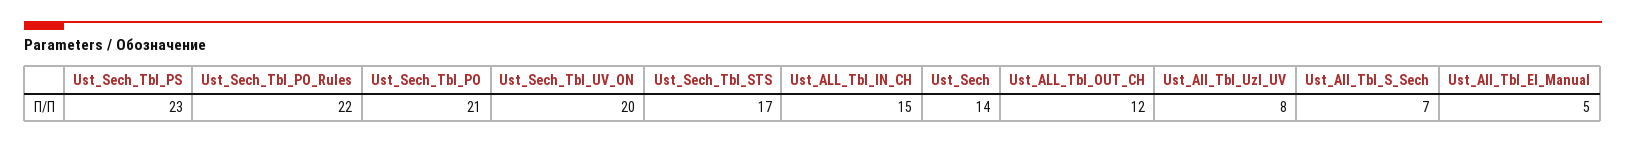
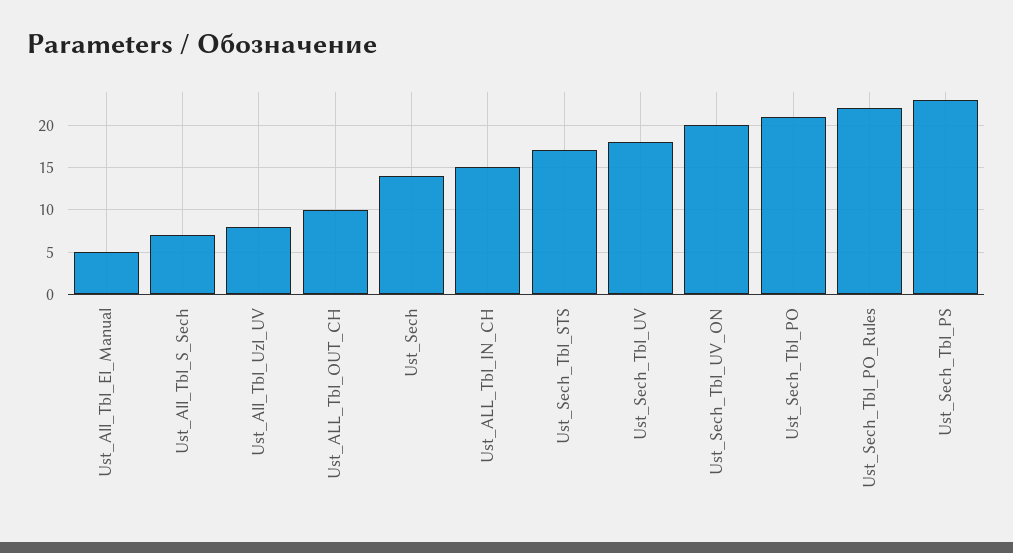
Ust_ALL_Tbl_OUT_CH: 12 -> 10
Ust_Sech_Tbl_UV: none -> 18

